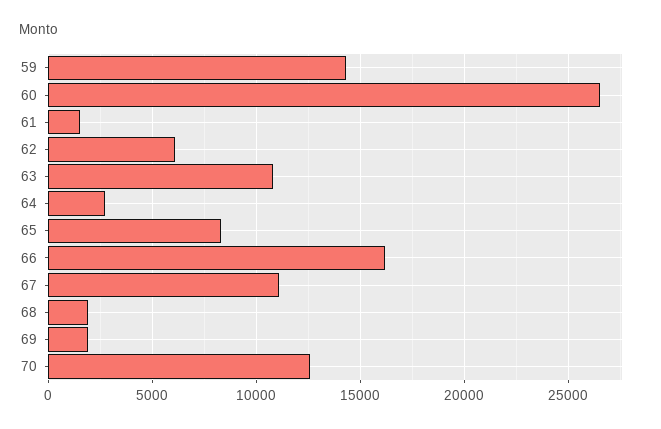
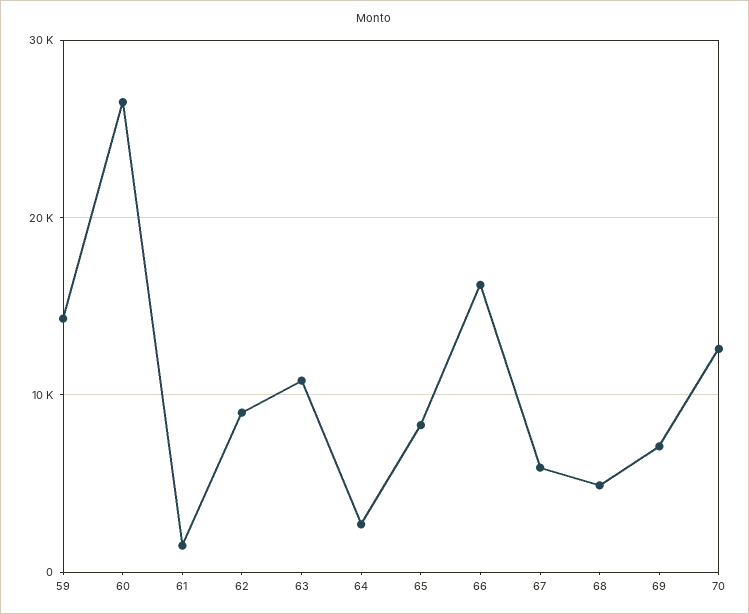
62: 6000 -> 9000
67: 11000 -> 6000
68: 2000 -> 5000
69: 2000 -> 7000

